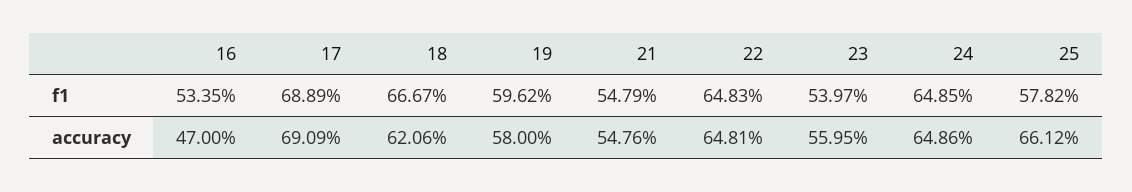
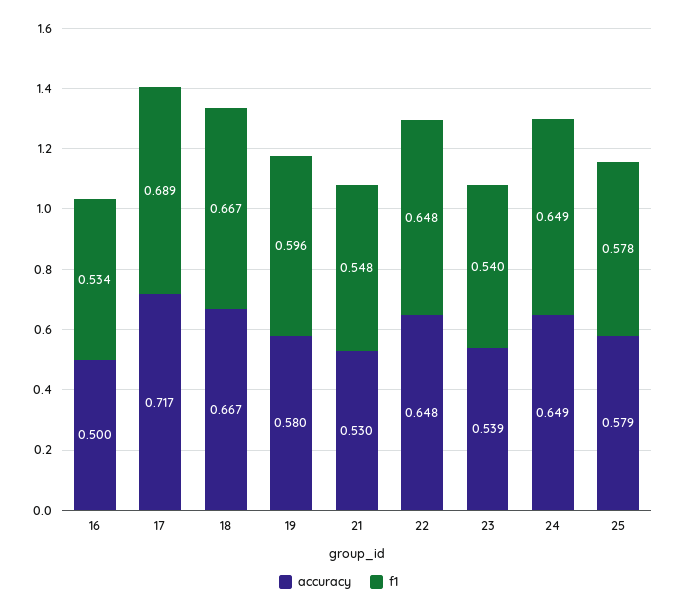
accuracy, 16: 0.47 -> 0.5
accuracy, 17: 0.6909 -> 0.717
accuracy, 18: 0.6206 -> 0.667
accuracy, 21: 0.5476 -> 0.53
accuracy, 23: 0.5595 -> 0.539
accuracy, 25: 0.6612 -> 0.579

